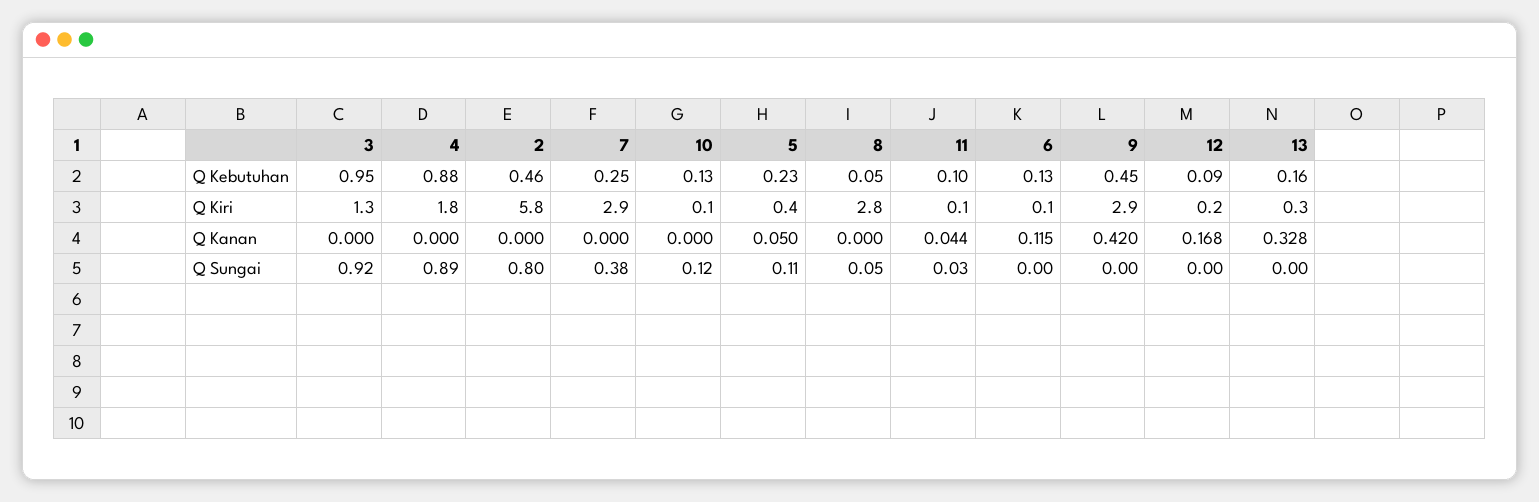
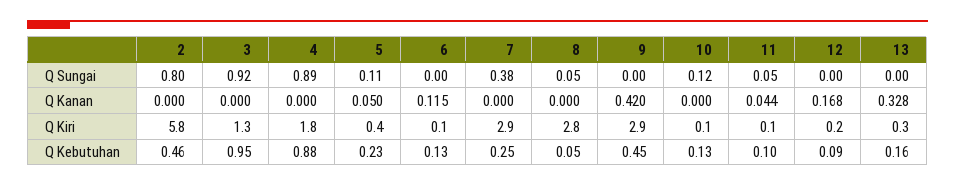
11, Q Sungai: 0.03 -> 0.05

